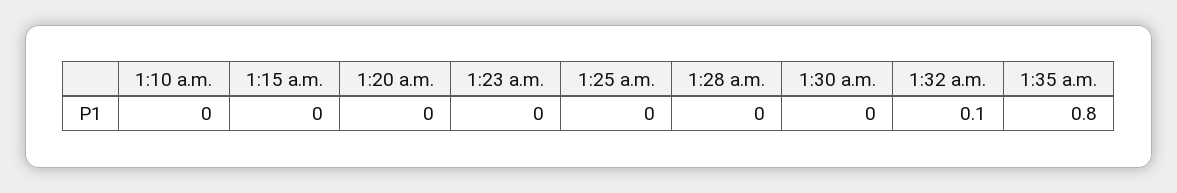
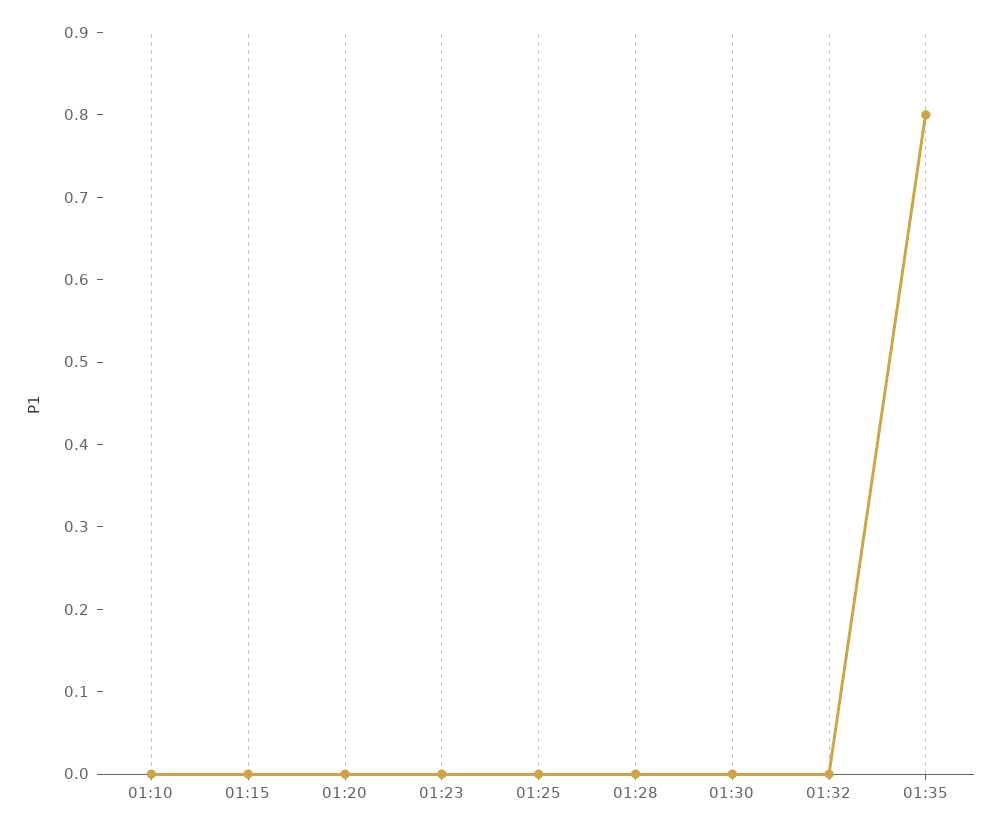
1:32 a.m.: 0.1 -> 0

